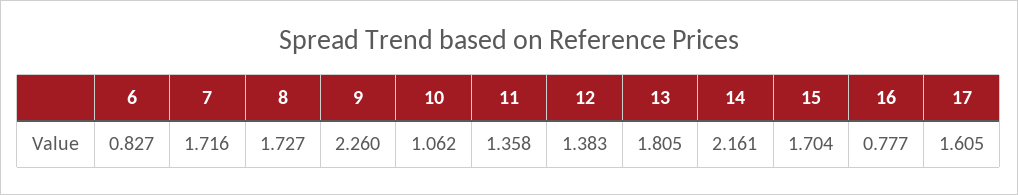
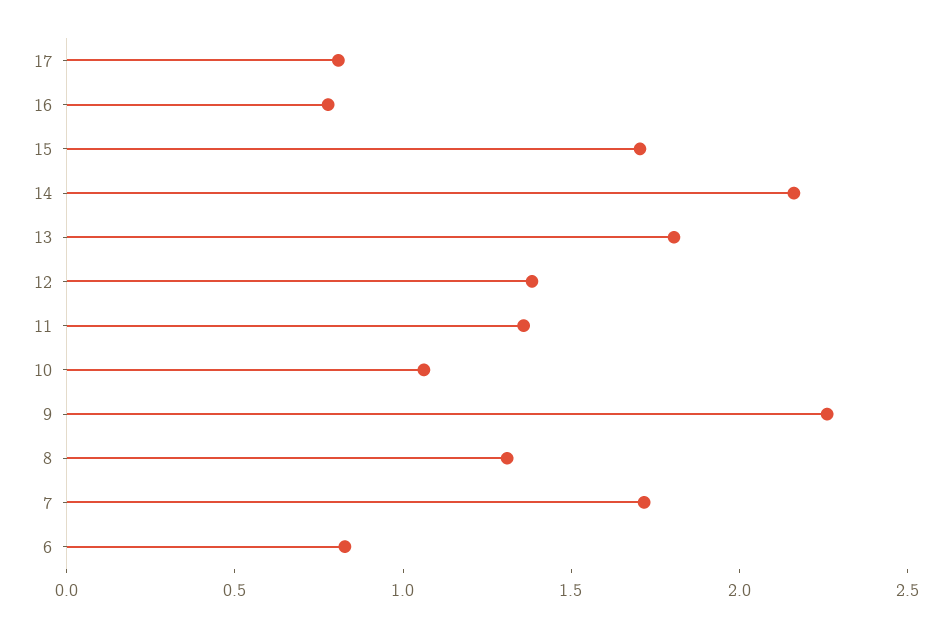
8: 1.727 -> 1.3
17: 1.605 -> 0.8

